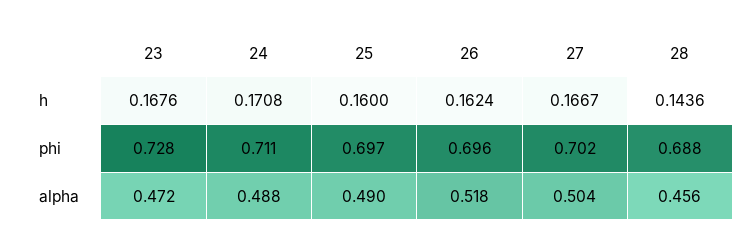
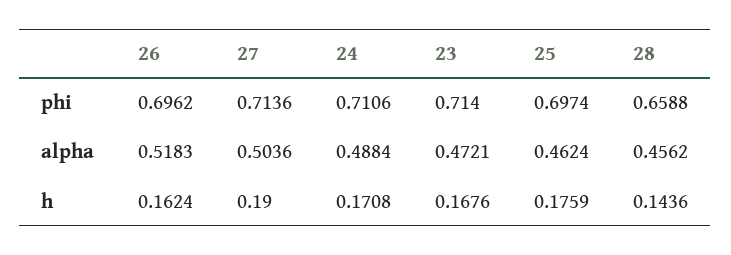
25, h: 0.16 -> 0.1759
27, h: 0.1667 -> 0.19
23, phi: 0.728 -> 0.714
27, phi: 0.702 -> 0.7136
28, phi: 0.688 -> 0.6588
25, alpha: 0.49 -> 0.4624

